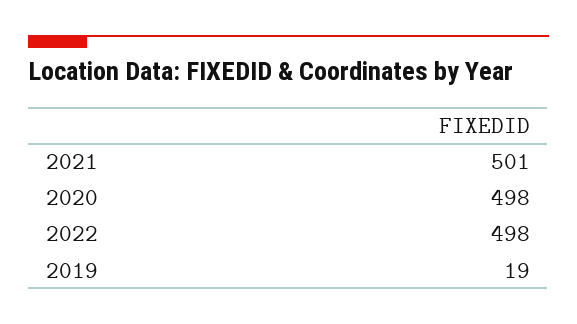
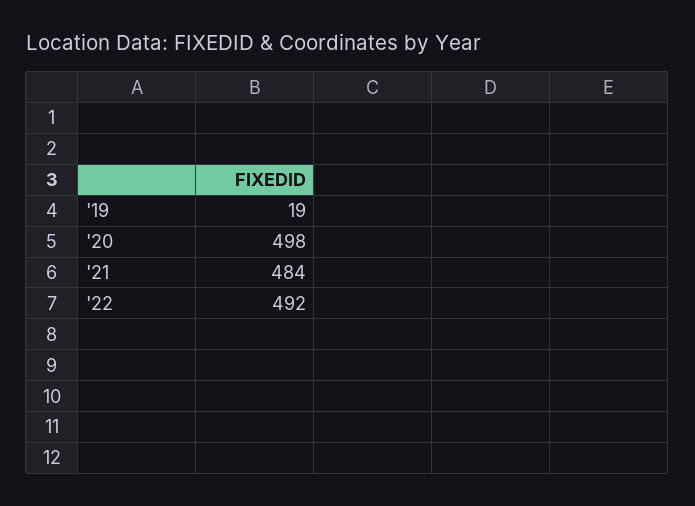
2021: 501 -> 484
2022: 498 -> 492

